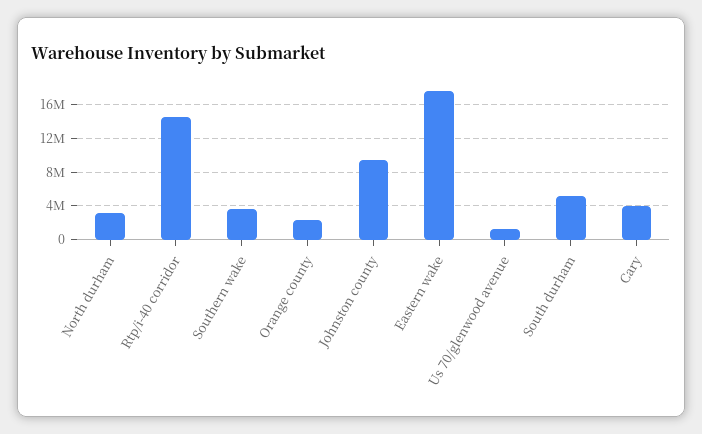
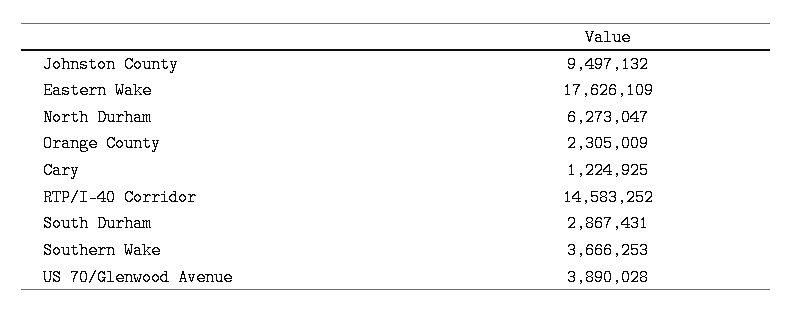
North durham: 3000000 -> 6273047
Us 70/glenwood avenue: 1000000 -> 3890028
South durham: 5000000 -> 2867431
Cary: 4000000 -> 1224925

